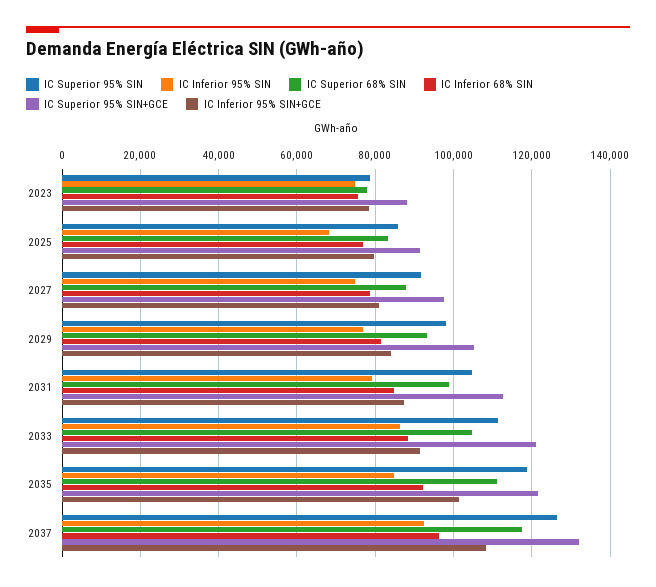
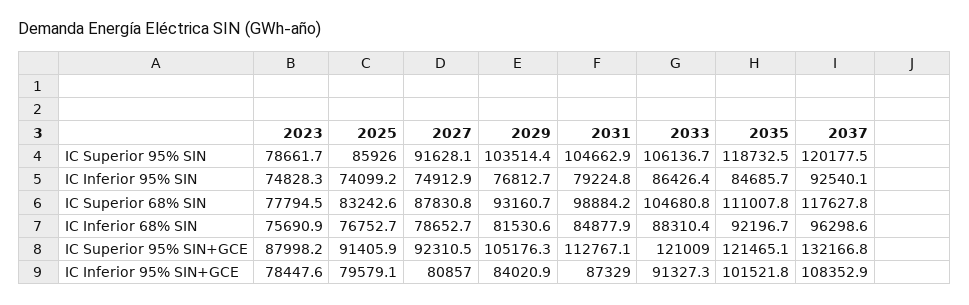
IC Inferior 95% SIN, 2025: 68000 -> 74099.2
IC Superior 95% SIN+GCE, 2027: 98000 -> 92310.5
IC Superior 95% SIN, 2029: 98000 -> 103514.4
IC Superior 95% SIN, 2033: 112000 -> 106136.7
IC Superior 95% SIN, 2037: 126000 -> 120177.5

